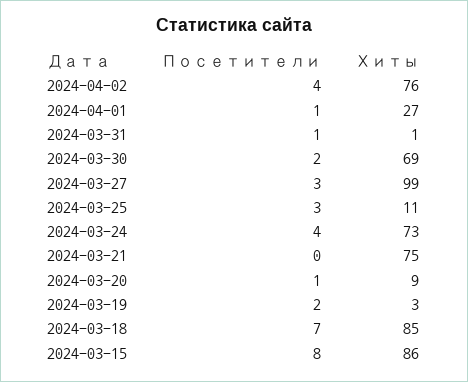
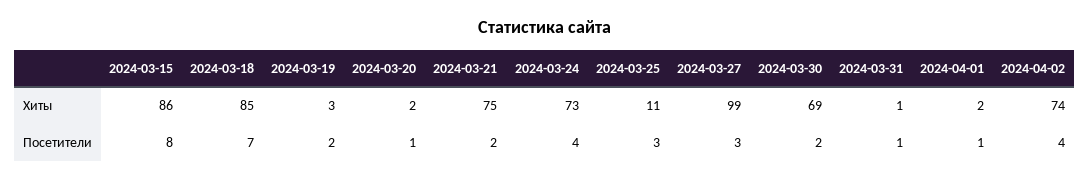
Хиты, 2024-04-02: 76 -> 74
Хиты, 2024-04-01: 27 -> 2
Посетители, 2024-03-21: 0 -> 2
Хиты, 2024-03-20: 9 -> 2

